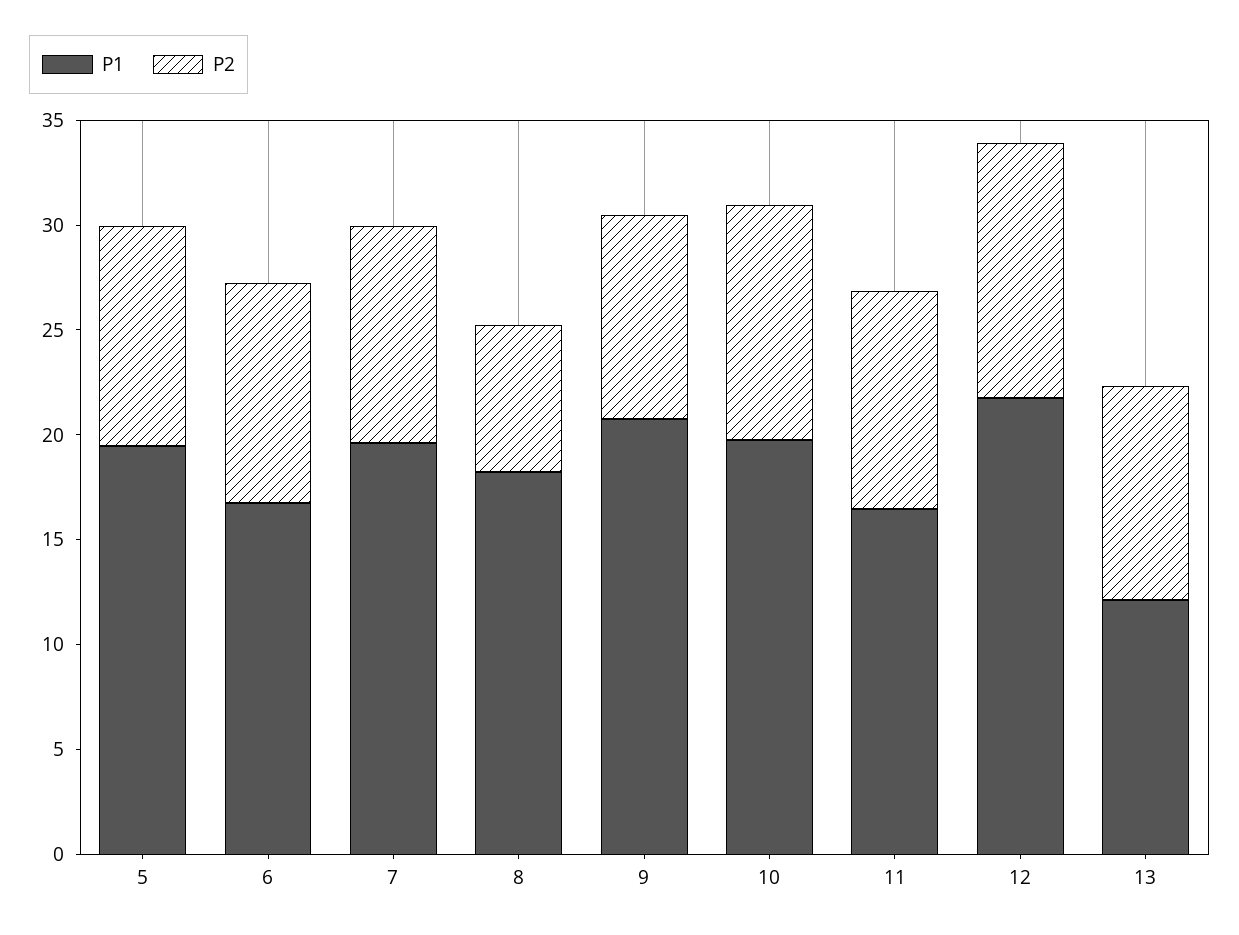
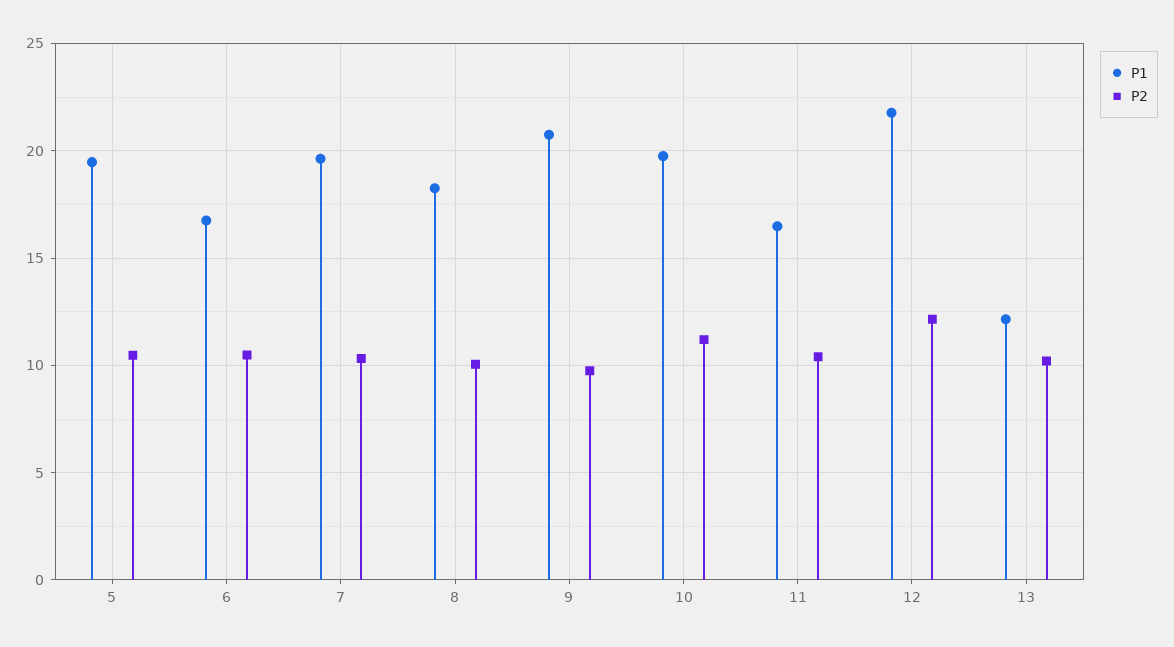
P2, 8: 7 -> 10

